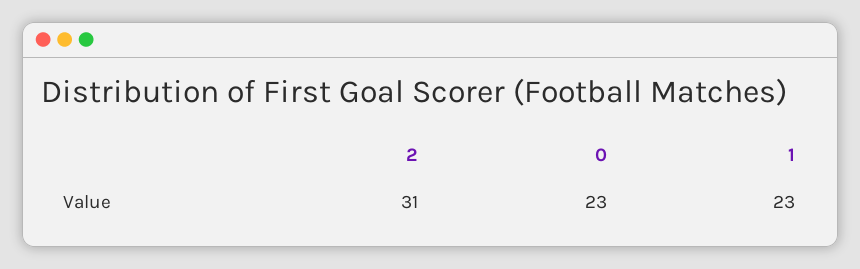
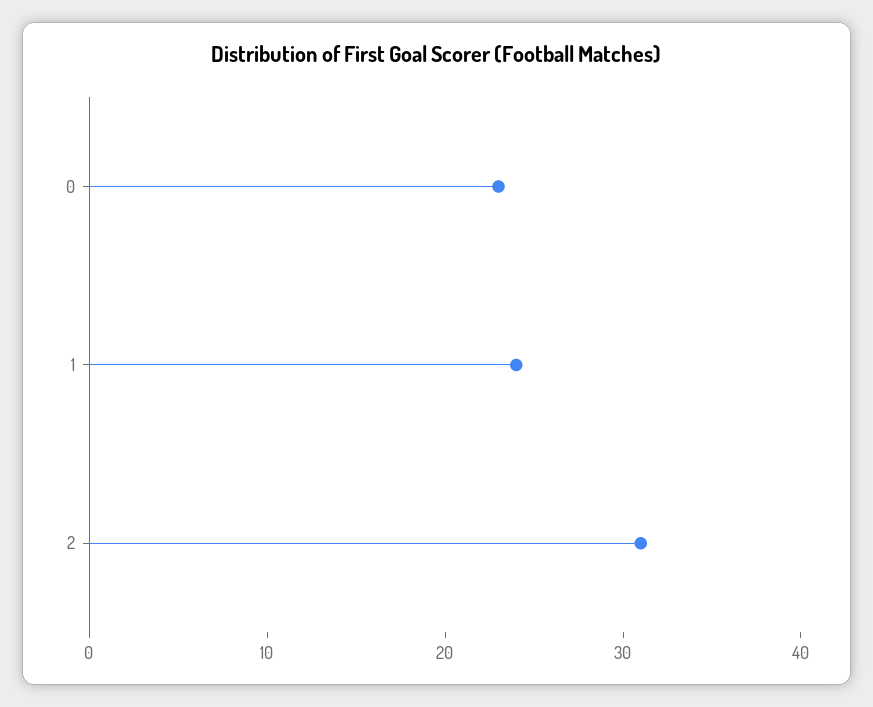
1: 23 -> 24

